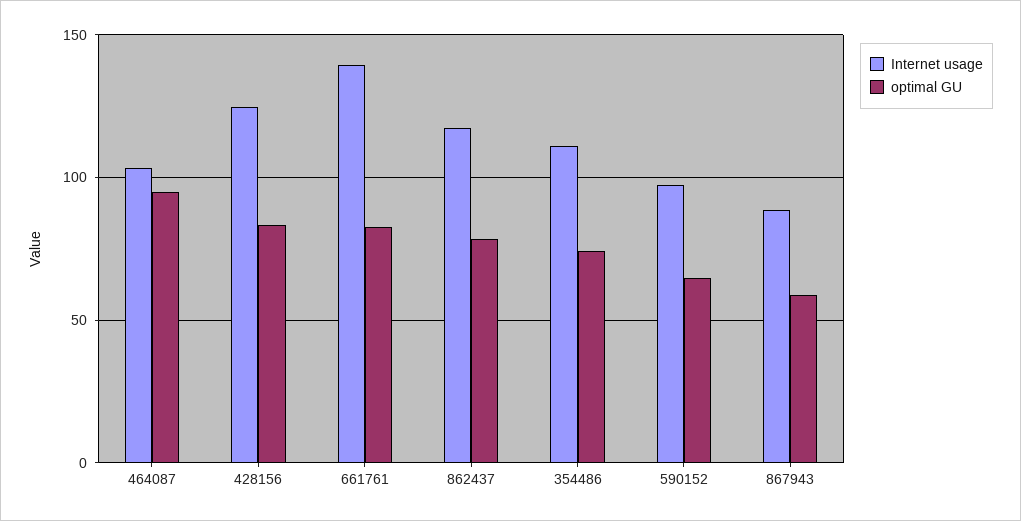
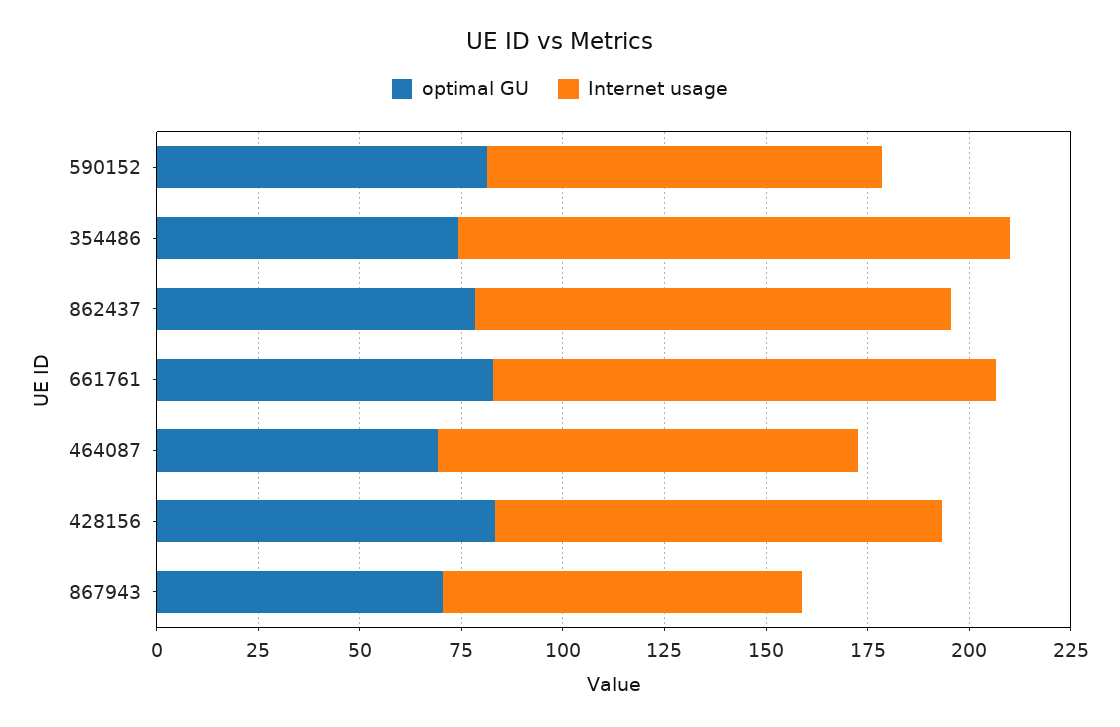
optimal GU, 464087: 95 -> 70
Internet usage, 428156: 125 -> 110
Internet usage, 661761: 140 -> 125
Internet usage, 354486: 110 -> 135
optimal GU, 590152: 65 -> 80
optimal GU, 867943: 60 -> 70

